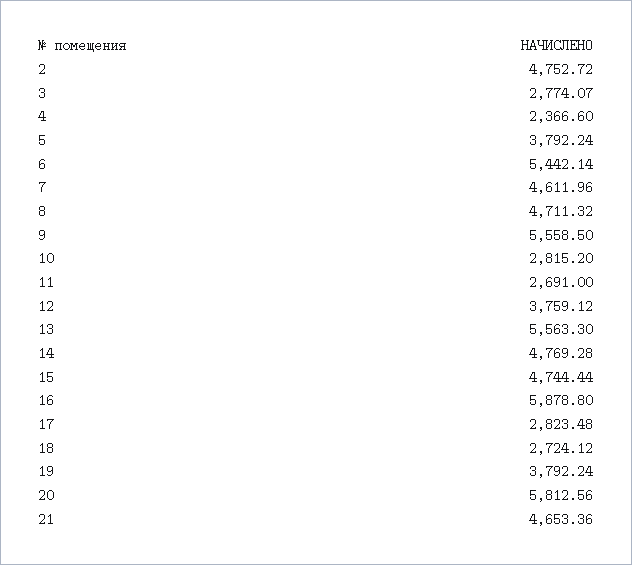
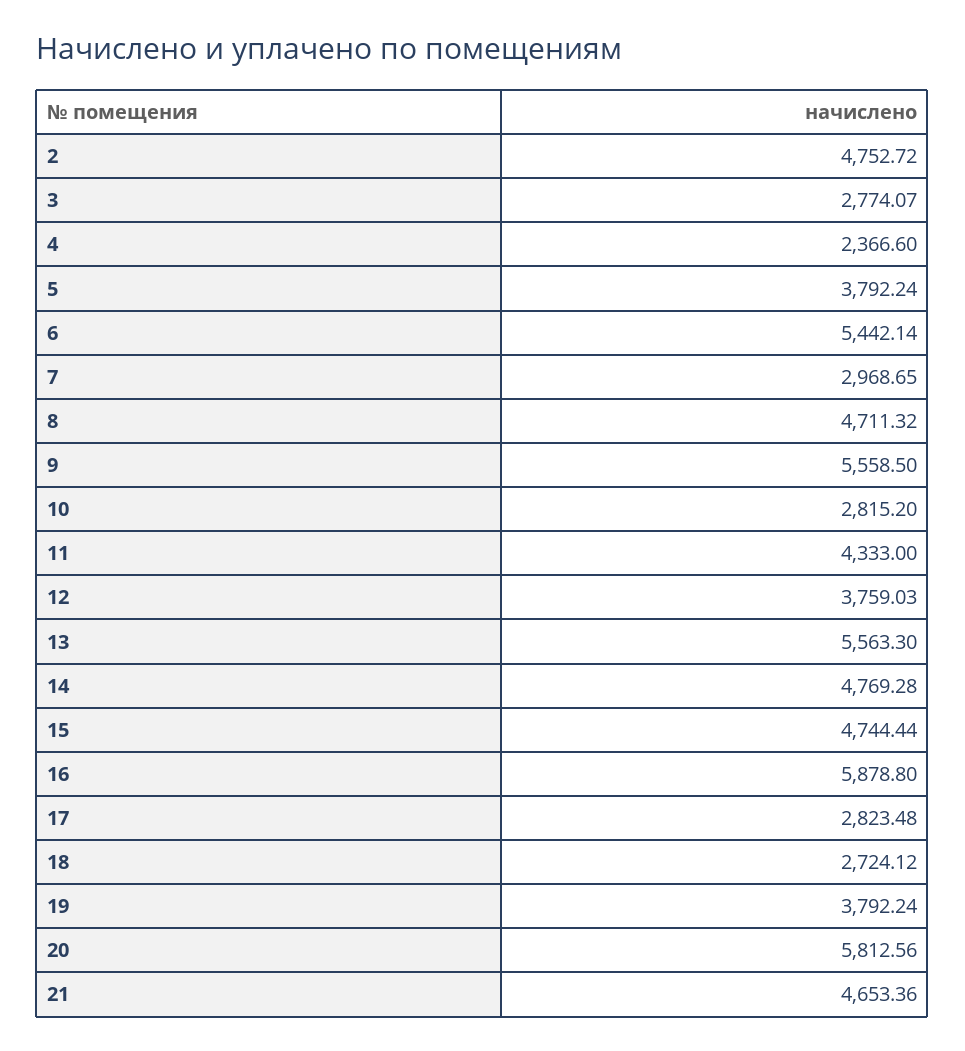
7: 4611.96 -> 2968.65
11: 2691 -> 4333
12: 3759.12 -> 3759.03

